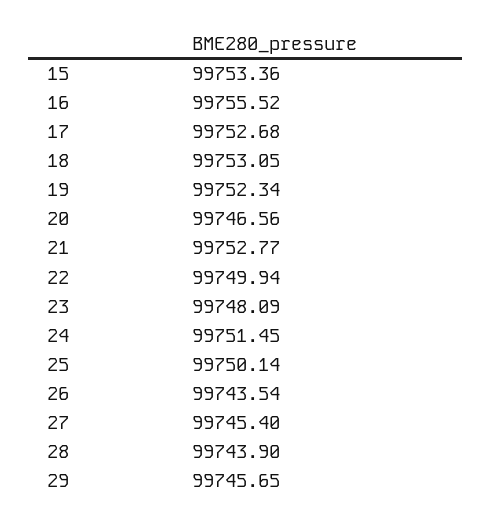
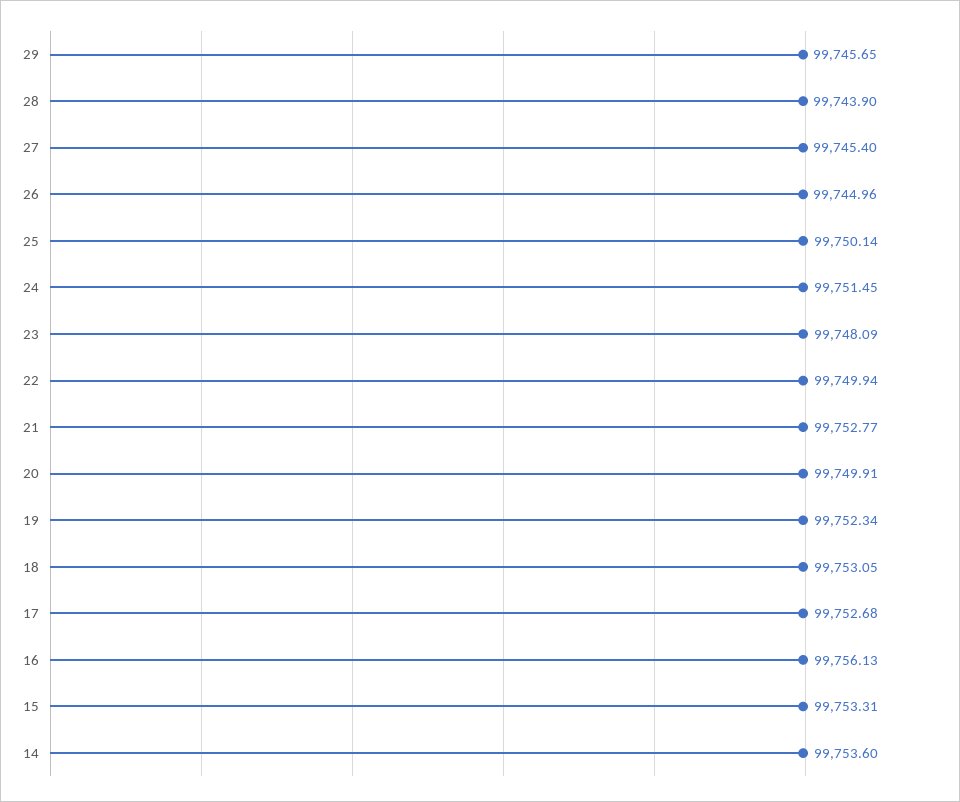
15: 99753.36 -> 99753.31
16: 99755.52 -> 99756.13
20: 99746.56 -> 99749.91
26: 99743.54 -> 99744.96
14: none -> 99753.6

